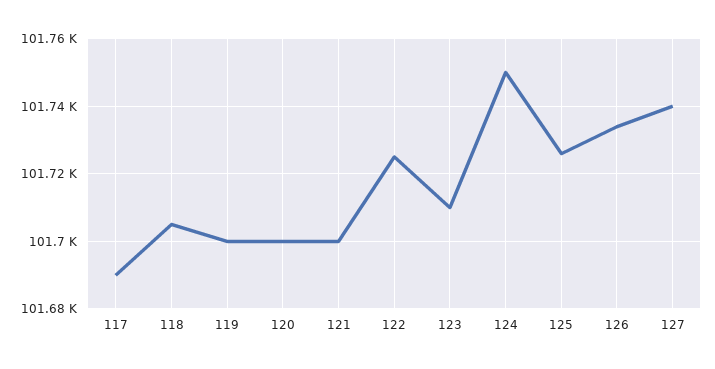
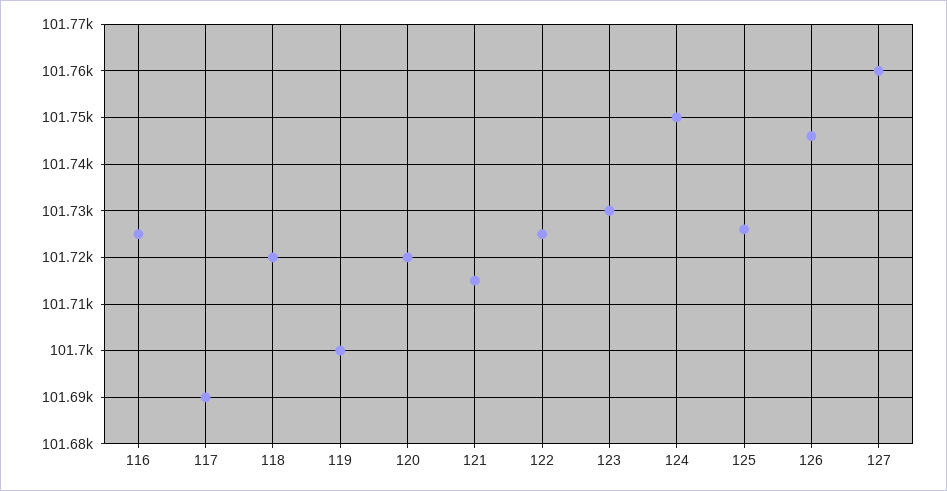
118: 101705 -> 101720
120: 101700 -> 101720
121: 101700 -> 101715
123: 101710 -> 101730
126: 101735 -> 101745
127: 101740 -> 101760
116: none -> 101725

